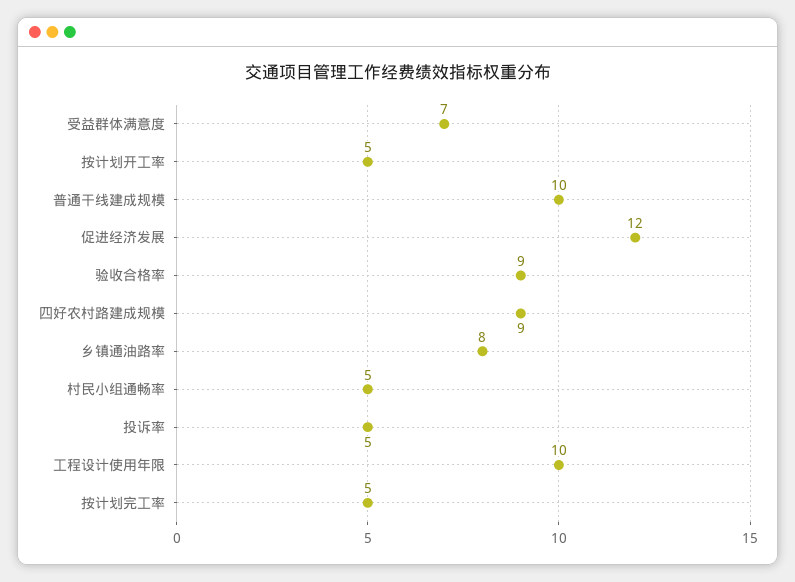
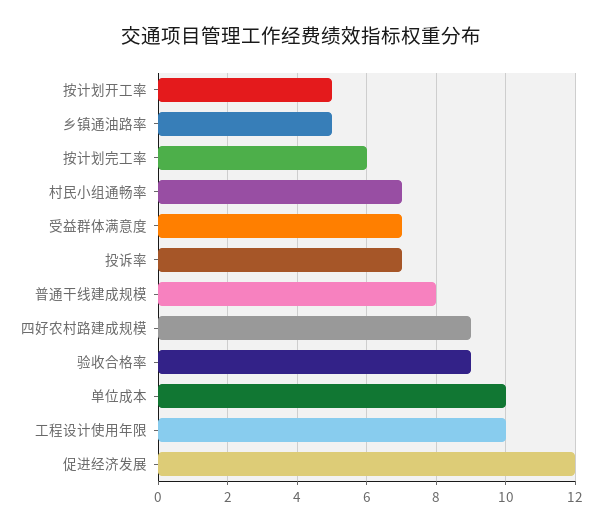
普通干线建成规模: 10 -> 8
乡镇通油路率: 8 -> 5
村民小组通畅率: 5 -> 7
投诉率: 5 -> 7
按计划完工率: 5 -> 6
单位成本: none -> 10

